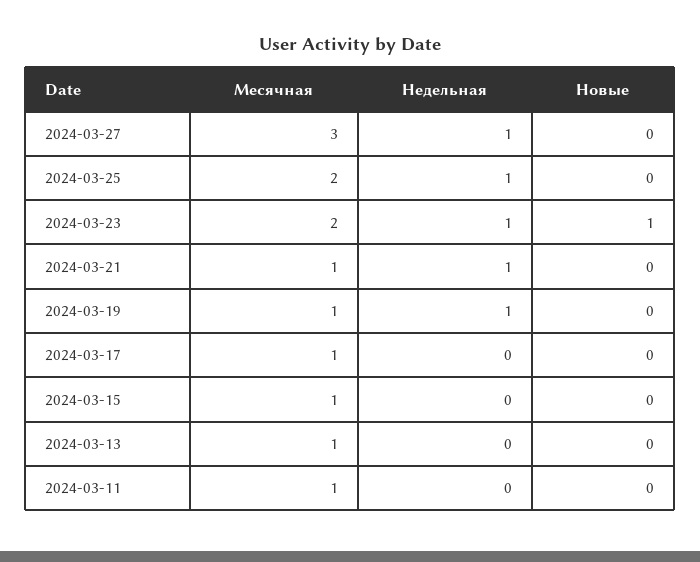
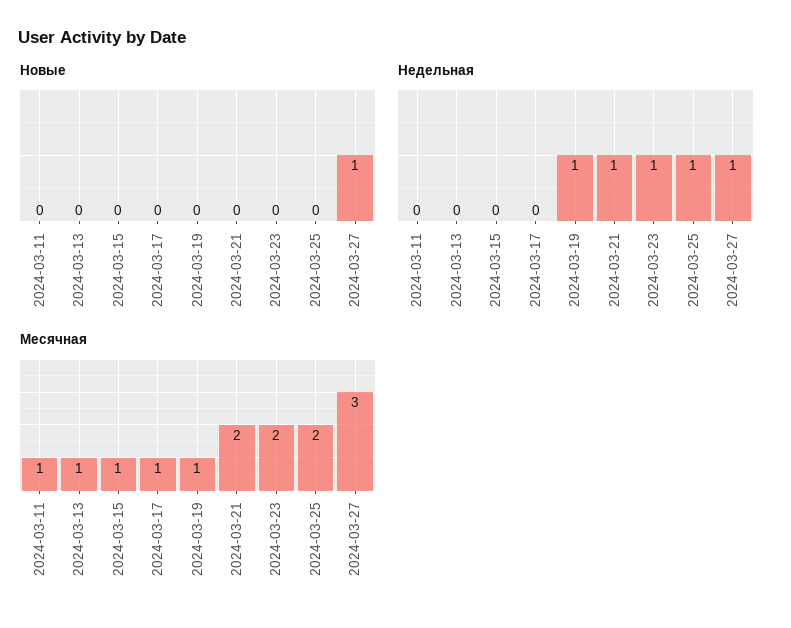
Новые, 2024-03-27: 0 -> 1
Новые, 2024-03-23: 1 -> 0
Месячная, 2024-03-21: 1 -> 2

